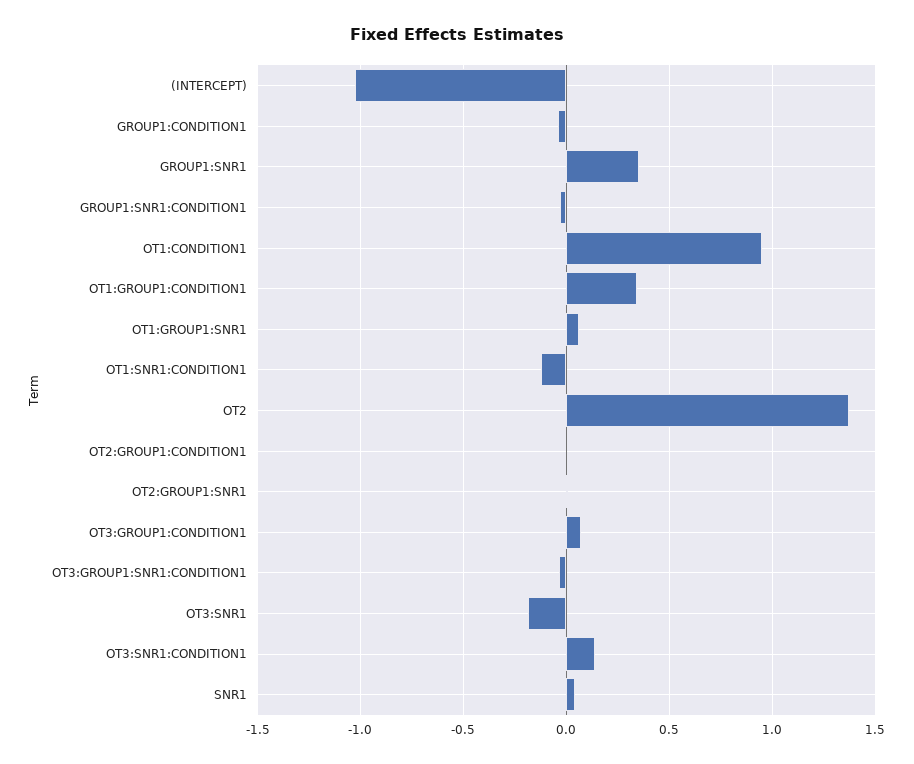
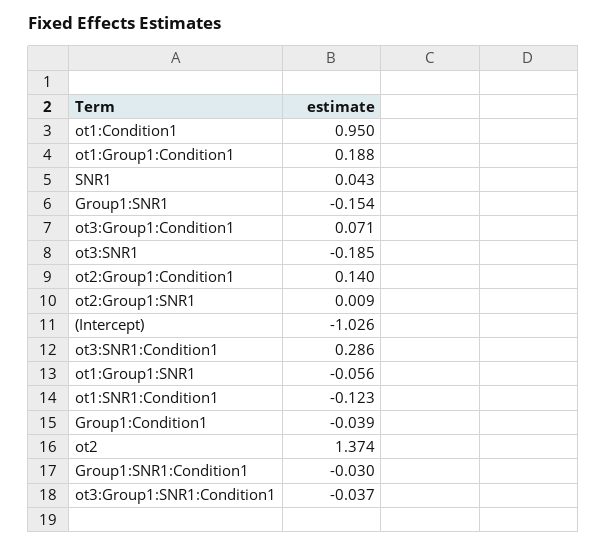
GROUP1:SNR1: 0.35 -> -0.154
OT1:GROUP1:CONDITION1: 0.35 -> 0.188
OT1:GROUP1:SNR1: 0.05 -> -0.056
OT2:GROUP1:CONDITION1: 0 -> 0.14
OT3:SNR1:CONDITION1: 0.15 -> 0.286

